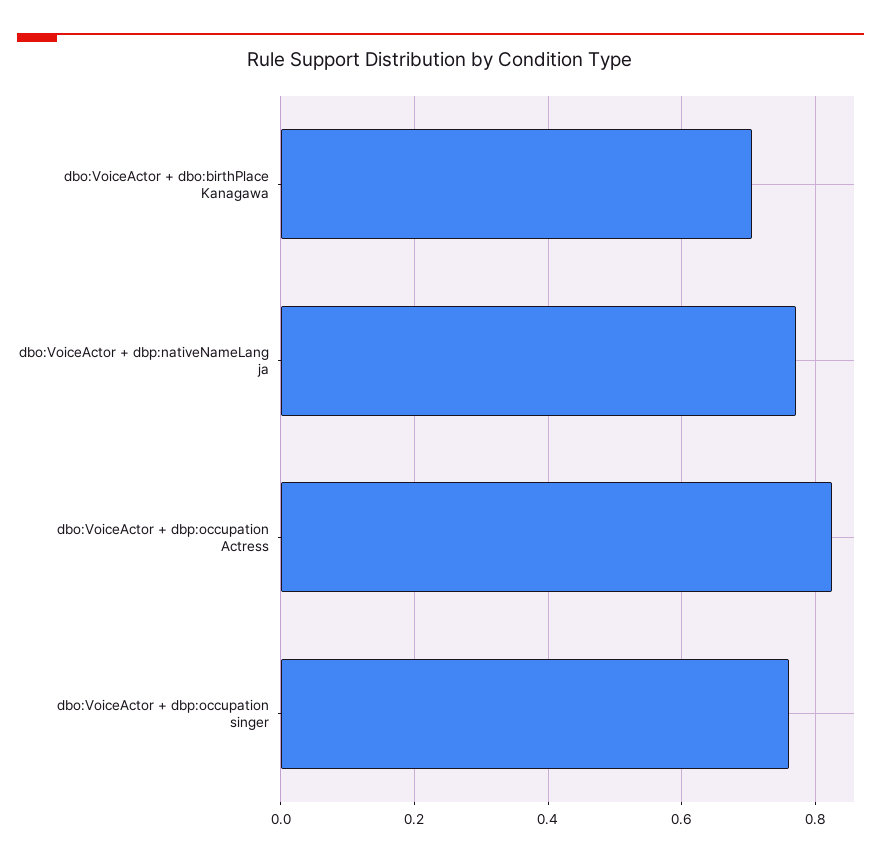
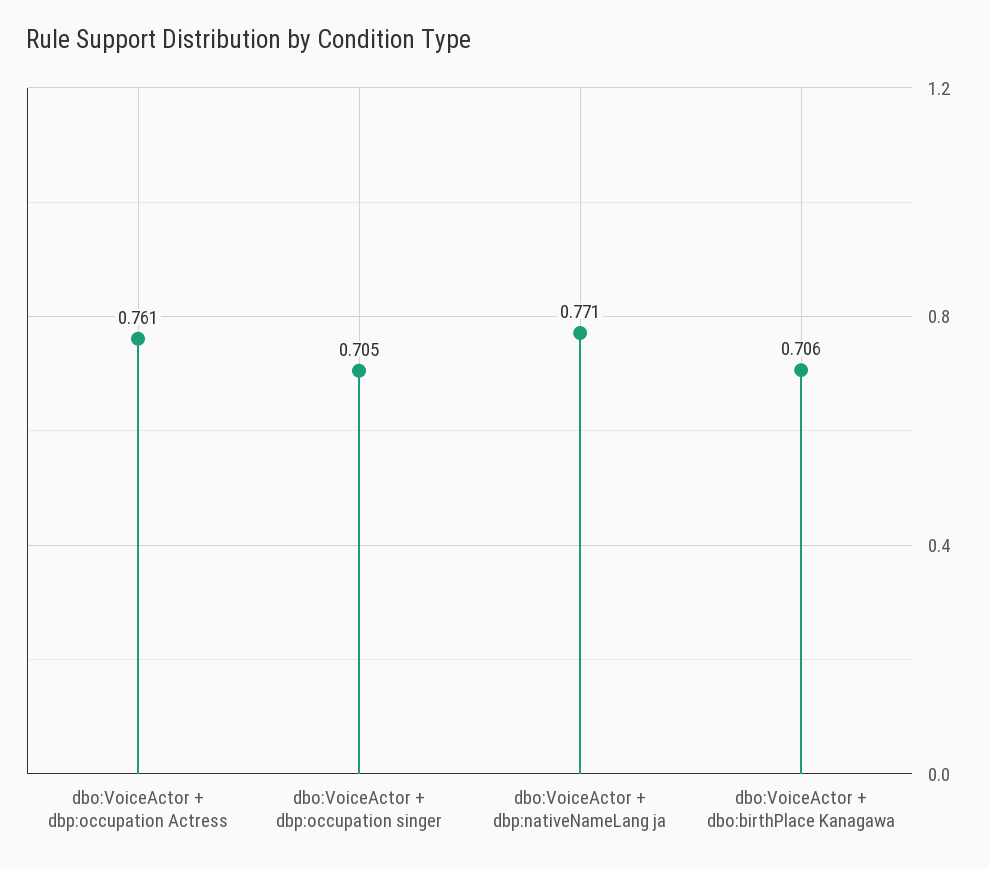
dbo:VoiceActor + dbp:occupation Actress: 0.82 -> 0.761
dbo:VoiceActor + dbp:occupation singer: 0.76 -> 0.705

